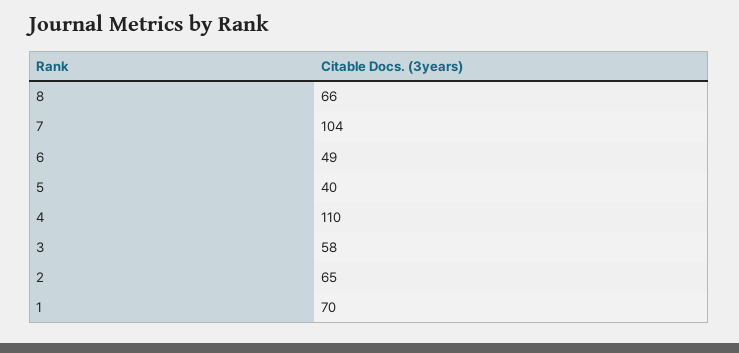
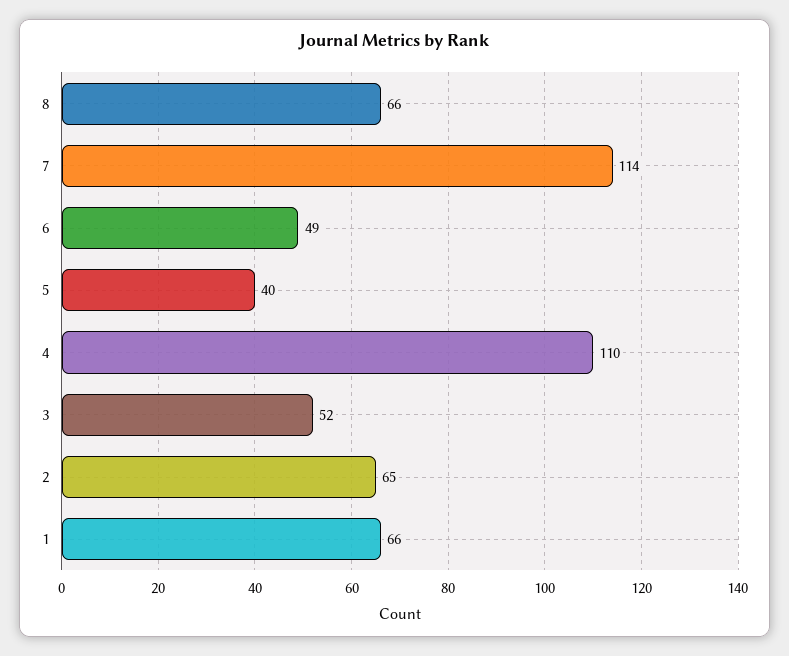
7: 104 -> 114
3: 58 -> 52
1: 70 -> 66

